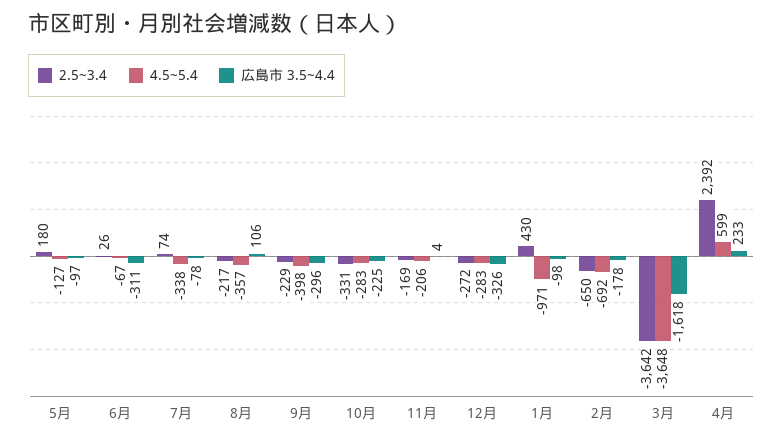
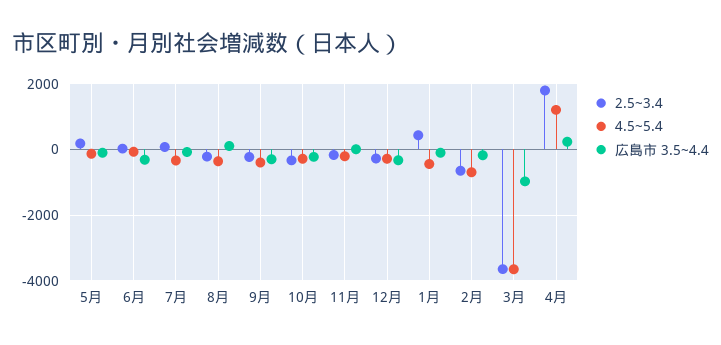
4.5~5.4, 1月: -971 -> -400
広島市 3.5~4.4, 3月: -1618 -> -1000
2.5~3.4, 4月: 2392 -> 1800
4.5~5.4, 4月: 599 -> 1200

